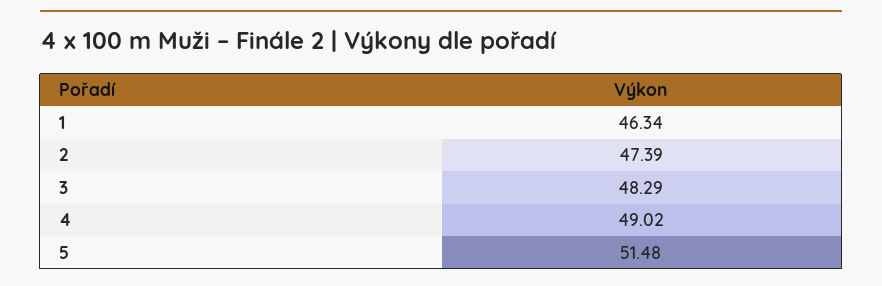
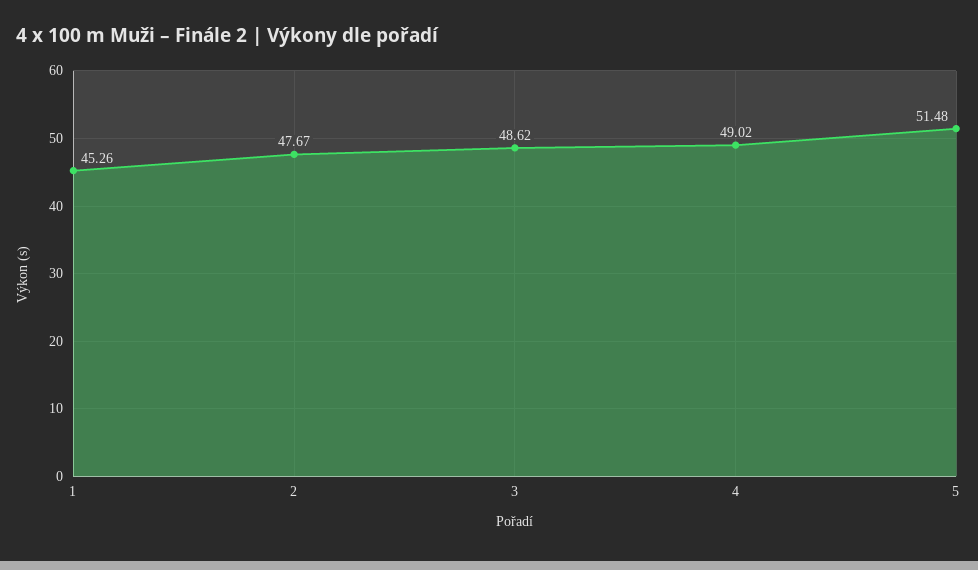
1: 46.34 -> 45.26
2: 47.39 -> 47.67
3: 48.29 -> 48.62

